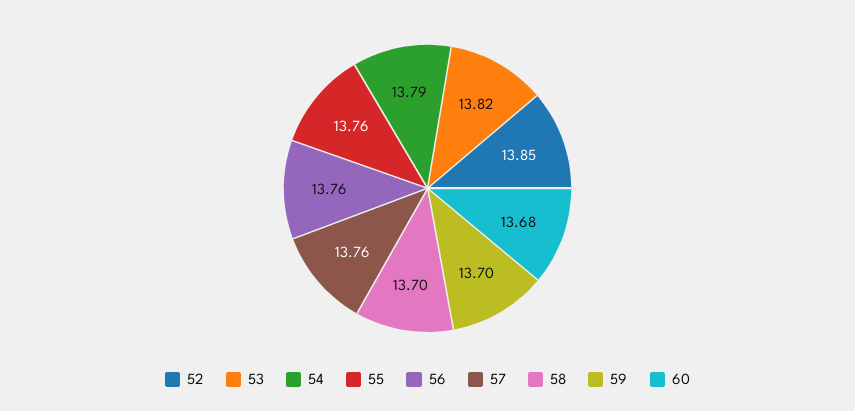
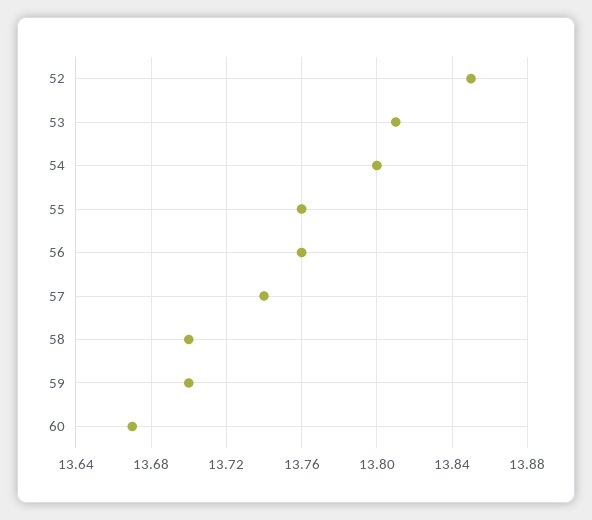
53: 13.82 -> 13.81
54: 13.79 -> 13.8
57: 13.76 -> 13.74
60: 13.68 -> 13.67

